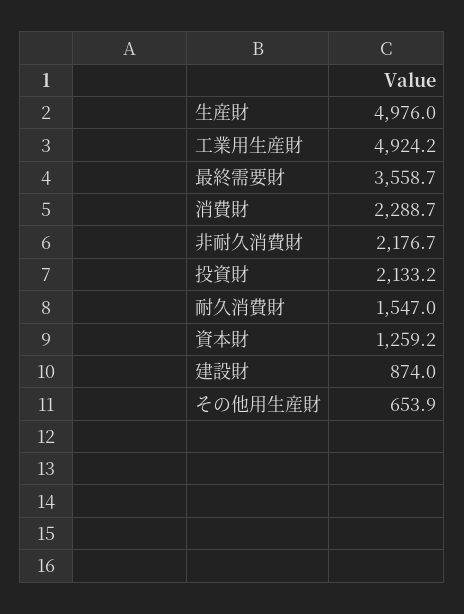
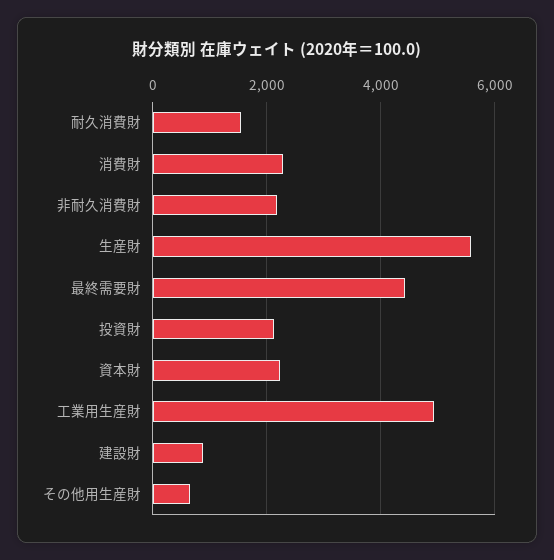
生産財: 4976 -> 5600
最終需要財: 3558.7 -> 4400
資本財: 1259.2 -> 2200

